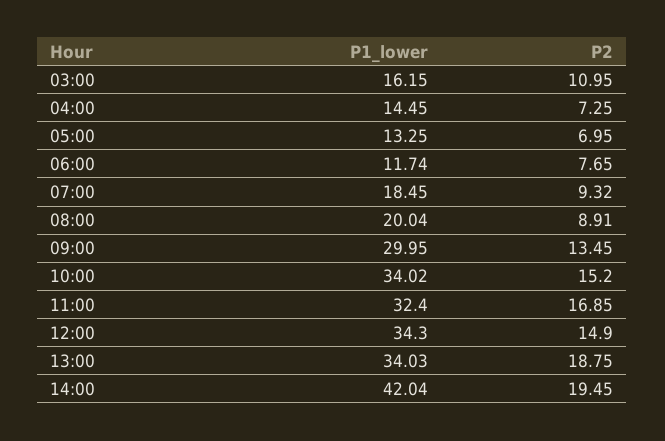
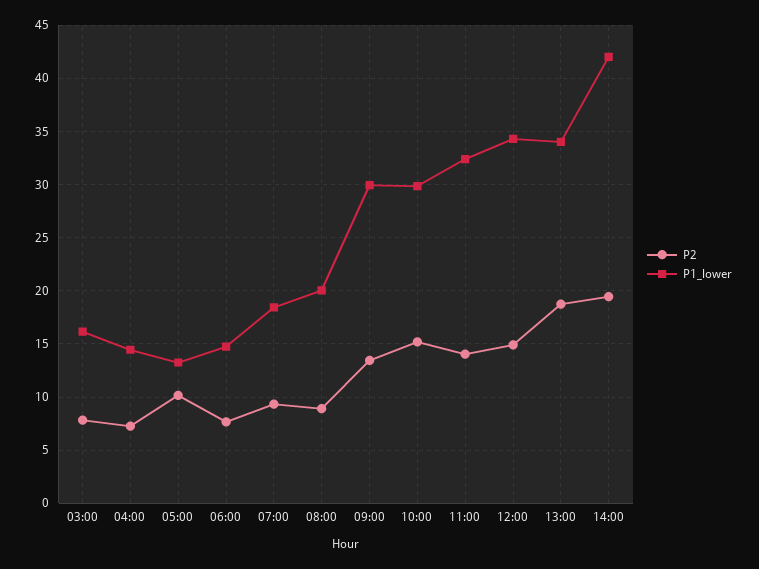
P2, 03:00: 10.95 -> 8
P2, 05:00: 6.95 -> 10
P1_lower, 06:00: 11.74 -> 15
P1_lower, 10:00: 34.02 -> 30
P2, 11:00: 16.85 -> 14

